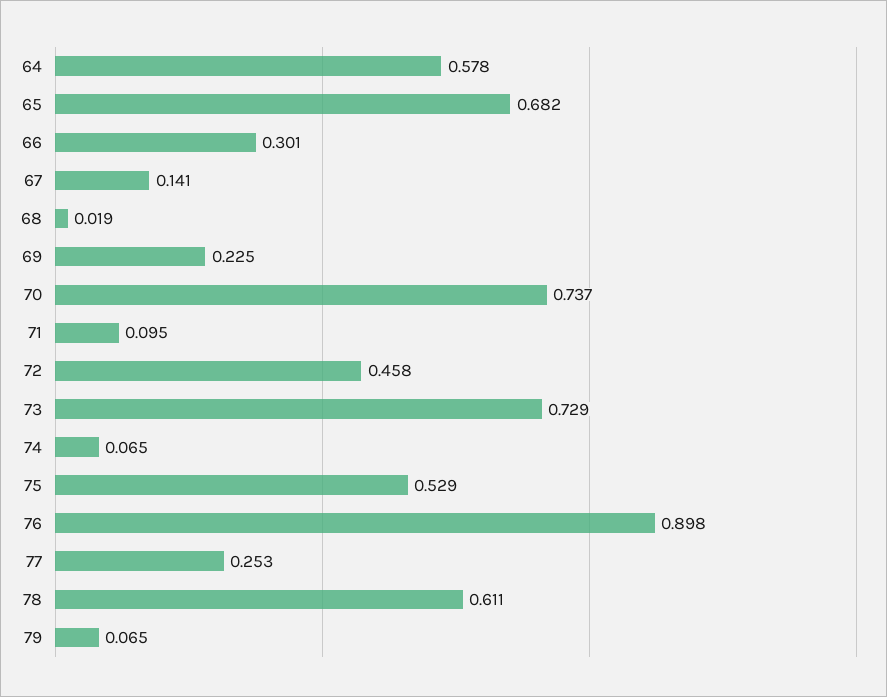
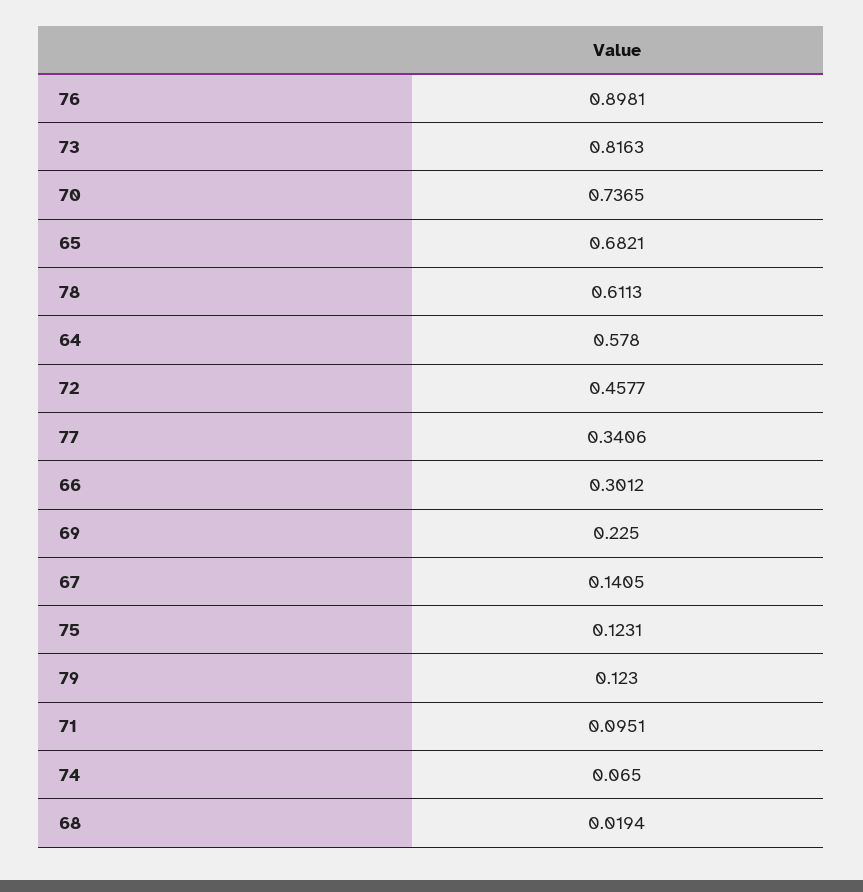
73: 0.729 -> 0.8163
75: 0.529 -> 0.1231
77: 0.253 -> 0.3406
79: 0.065 -> 0.123

